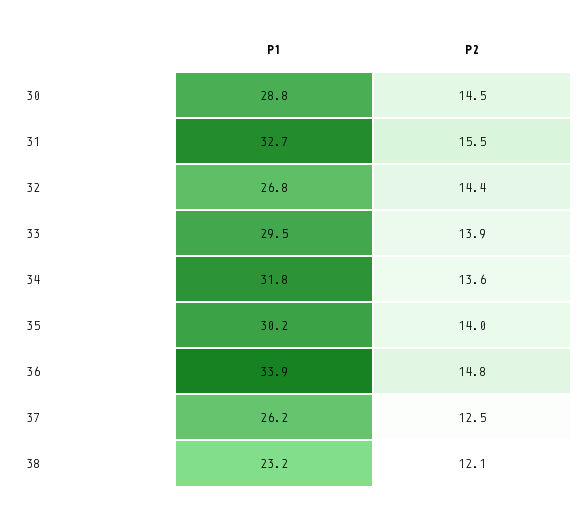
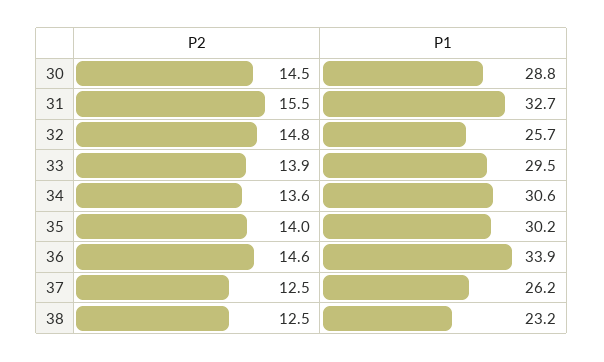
P1, 32: 26.8 -> 25.7
P2, 32: 14.4 -> 14.8
P1, 34: 31.8 -> 30.6
P2, 36: 14.8 -> 14.6
P2, 38: 12.1 -> 12.5

